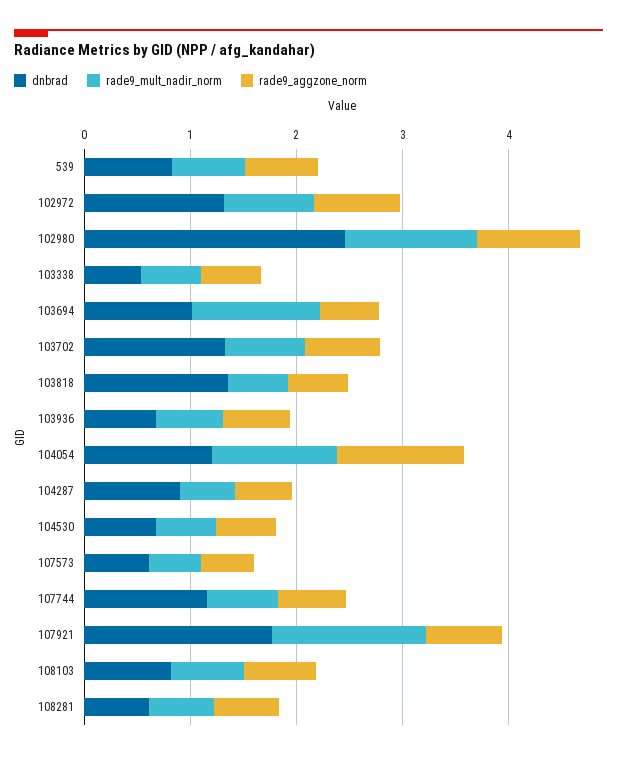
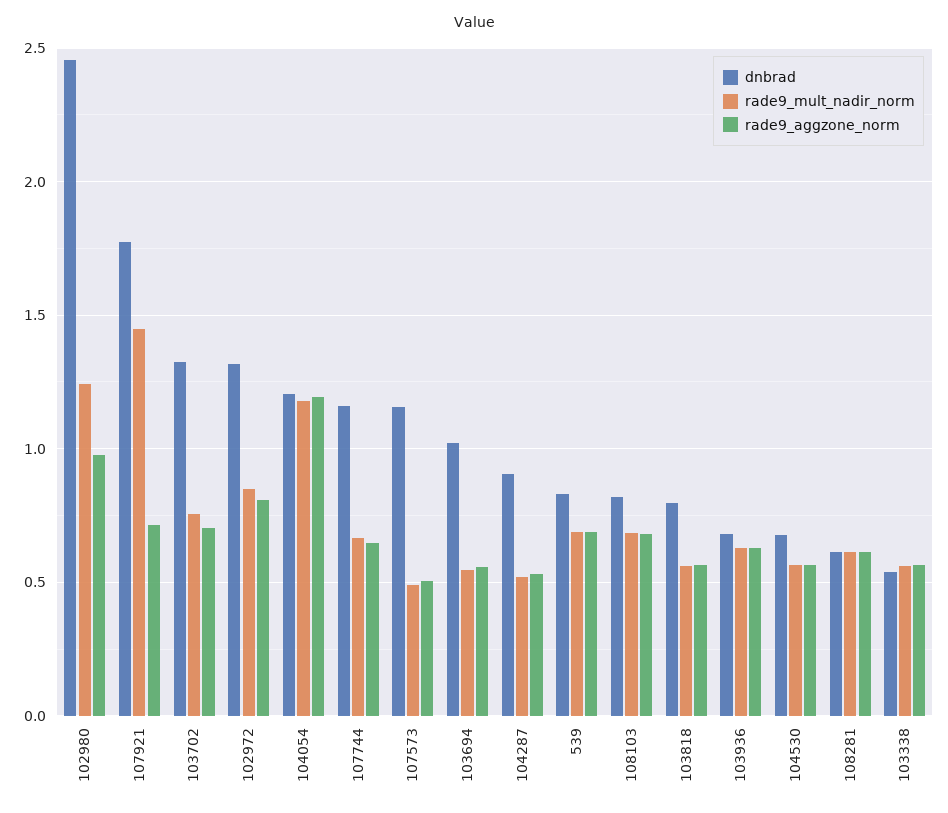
rade9_mult_nadir_norm, 103694: 1.2 -> 0.55
dnbrad, 103818: 1.4 -> 0.8
dnbrad, 107573: 0.6 -> 1.15

